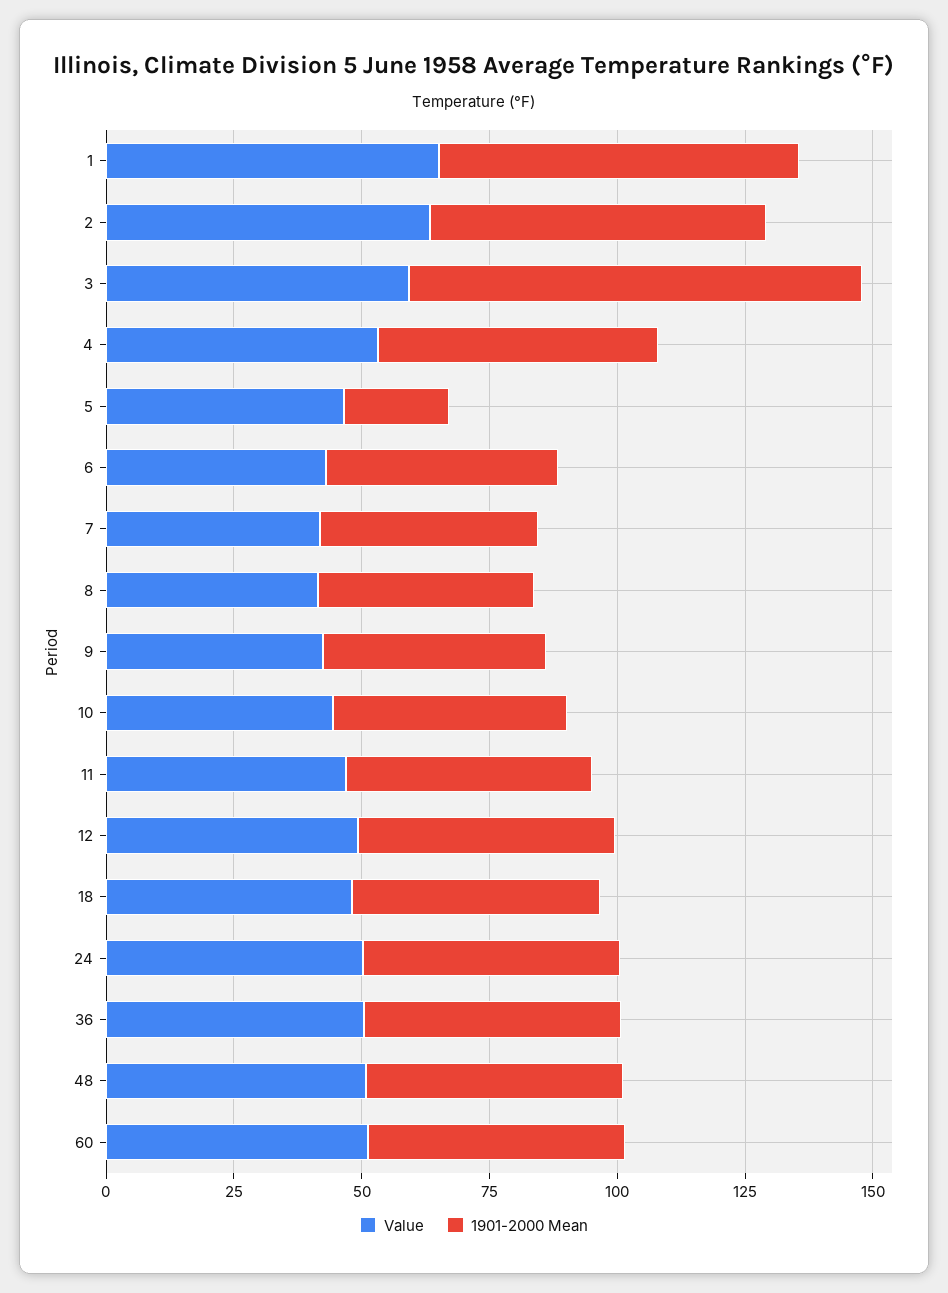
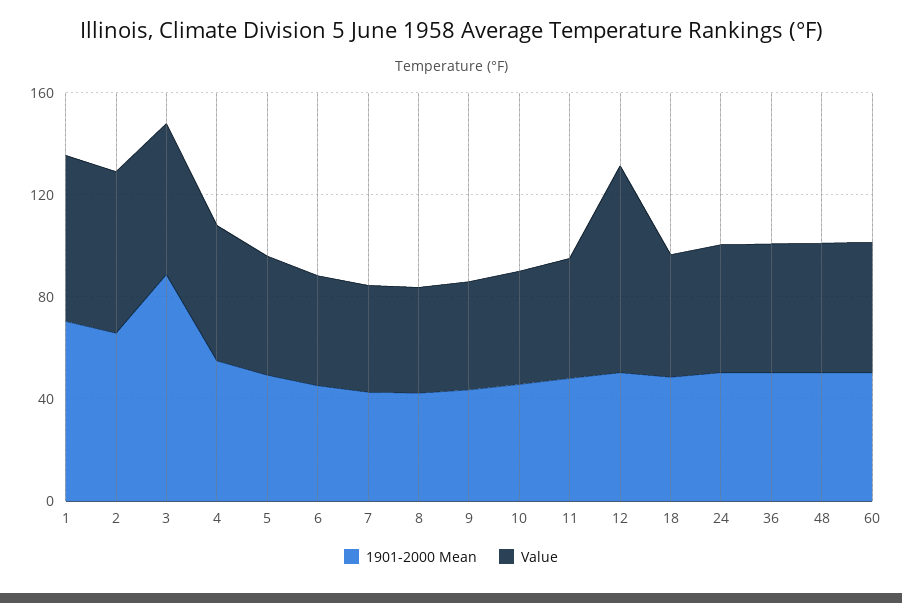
1901-2000 Mean, 5: 20 -> 50
Value, 12: 50 -> 80

